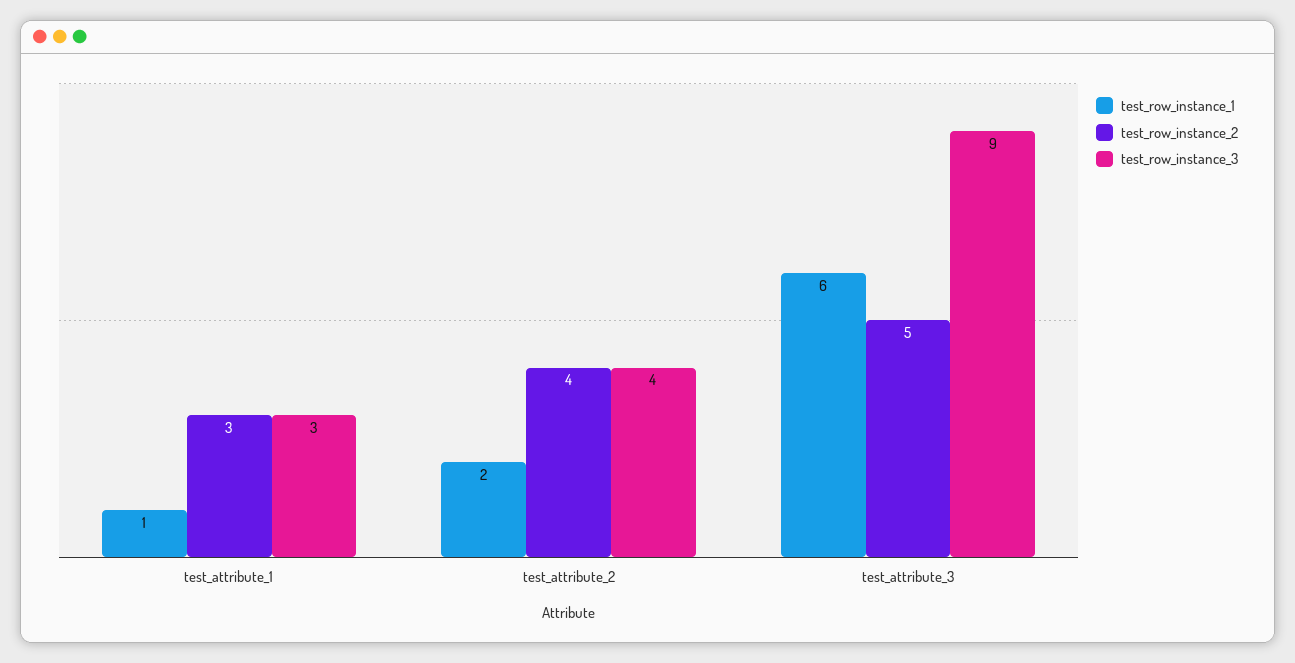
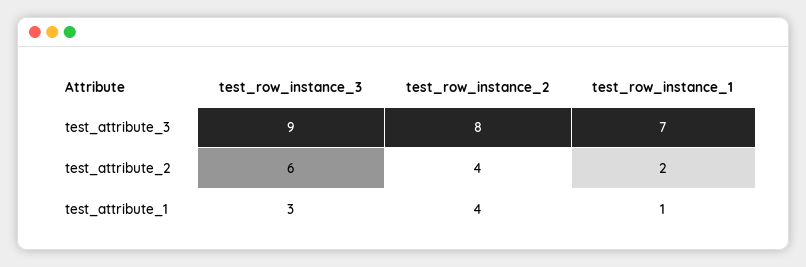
test_row_instance_2, test_attribute_1: 3 -> 4
test_row_instance_3, test_attribute_2: 4 -> 6
test_row_instance_1, test_attribute_3: 6 -> 7
test_row_instance_2, test_attribute_3: 5 -> 8

